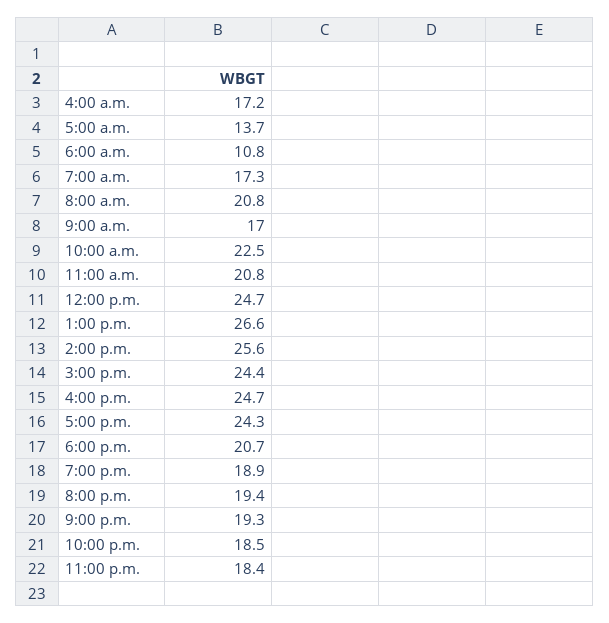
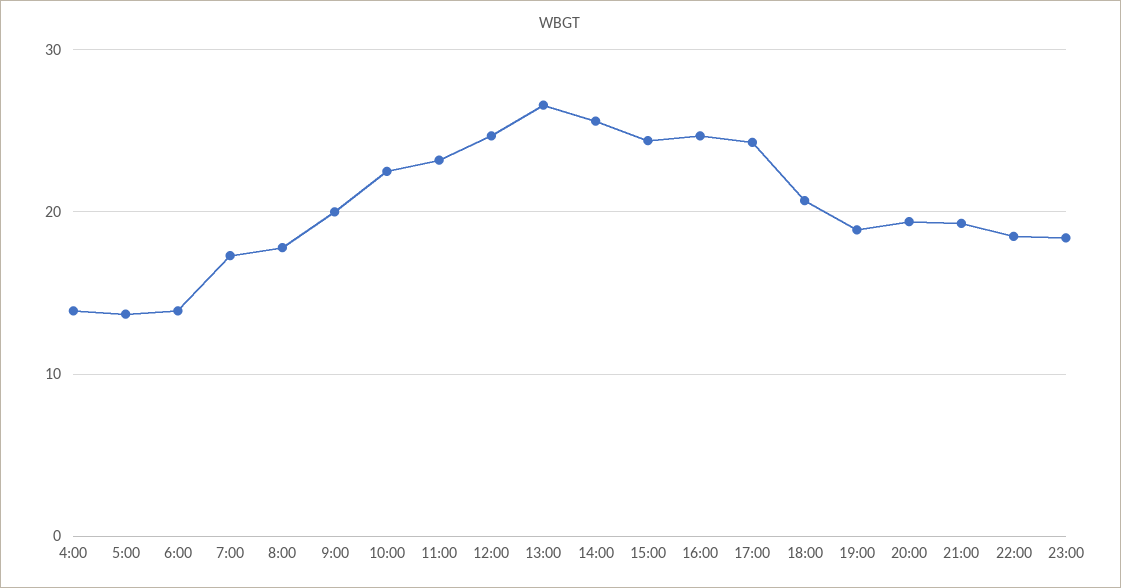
4:00 a.m.: 17.2 -> 14
6:00 a.m.: 10.8 -> 14
8:00 a.m.: 20.8 -> 18
9:00 a.m.: 17 -> 20
11:00 a.m.: 20.8 -> 23

